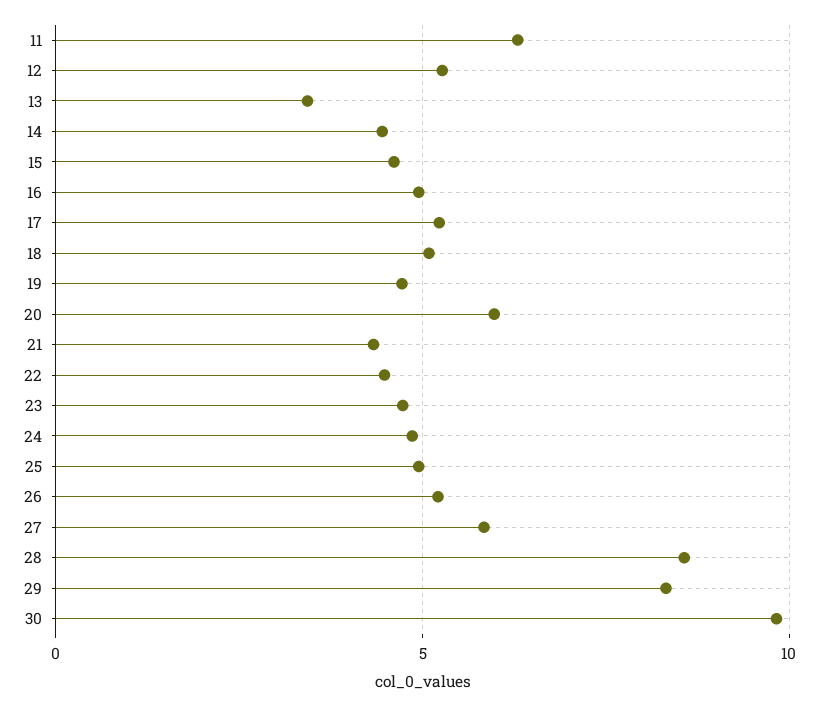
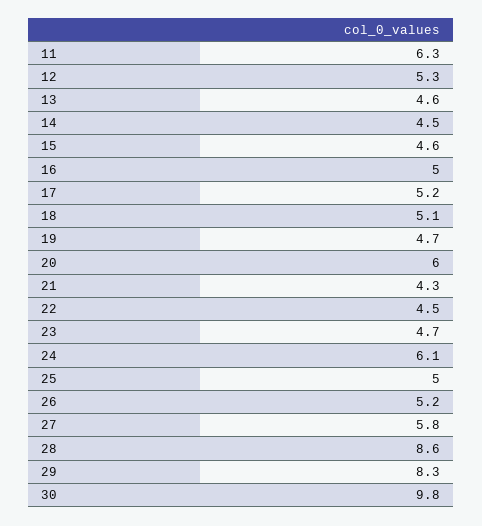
13: 3.5 -> 4.6
24: 5 -> 6.1

